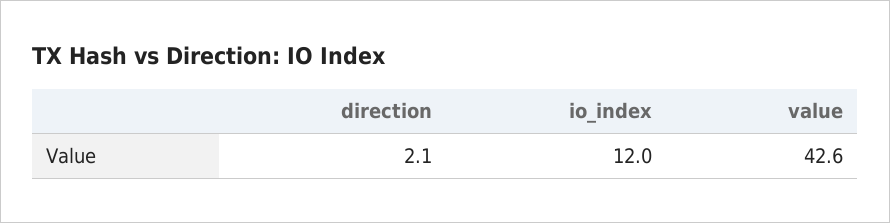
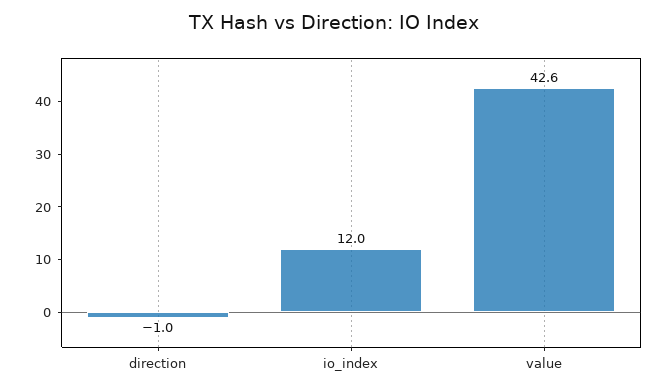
direction: 2.1 -> -1

